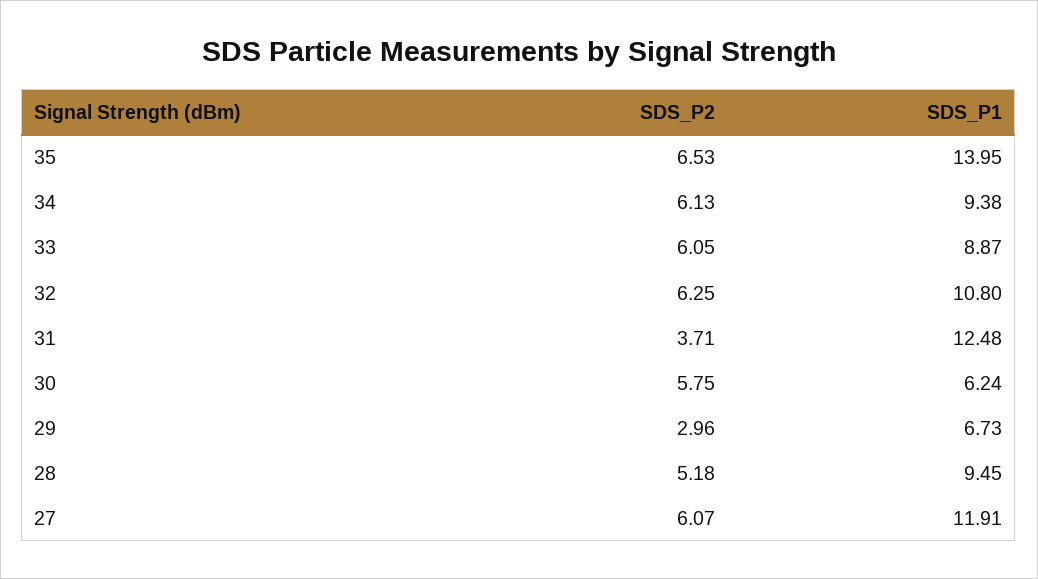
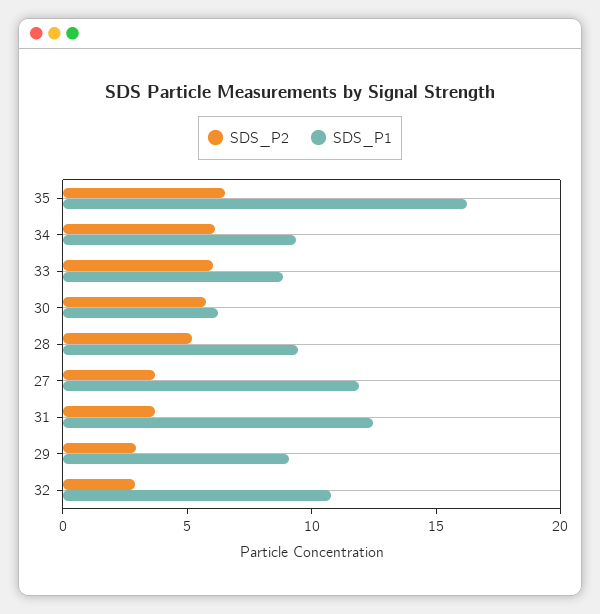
SDS_P1, 35: 13.95 -> 16
SDS_P2, 32: 6.25 -> 3
SDS_P1, 29: 6.73 -> 9
SDS_P2, 27: 6.07 -> 4

